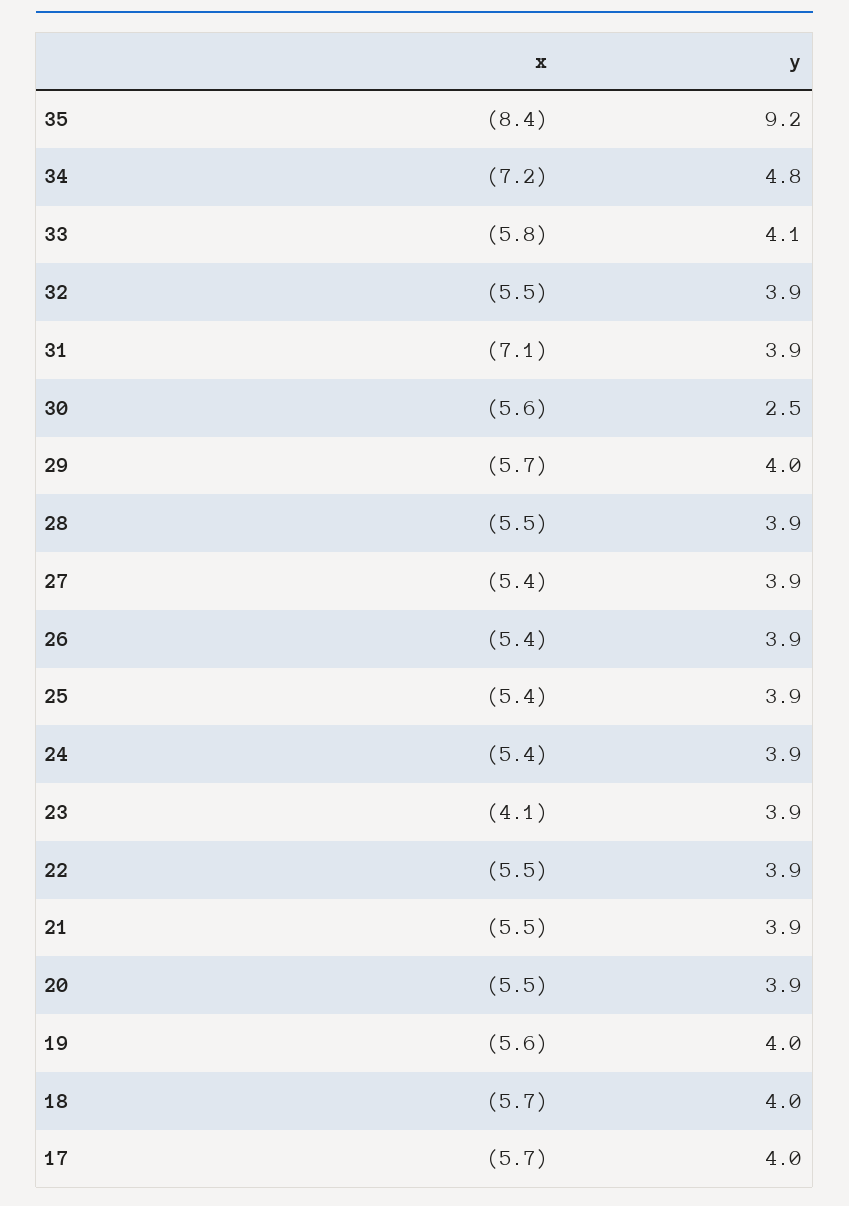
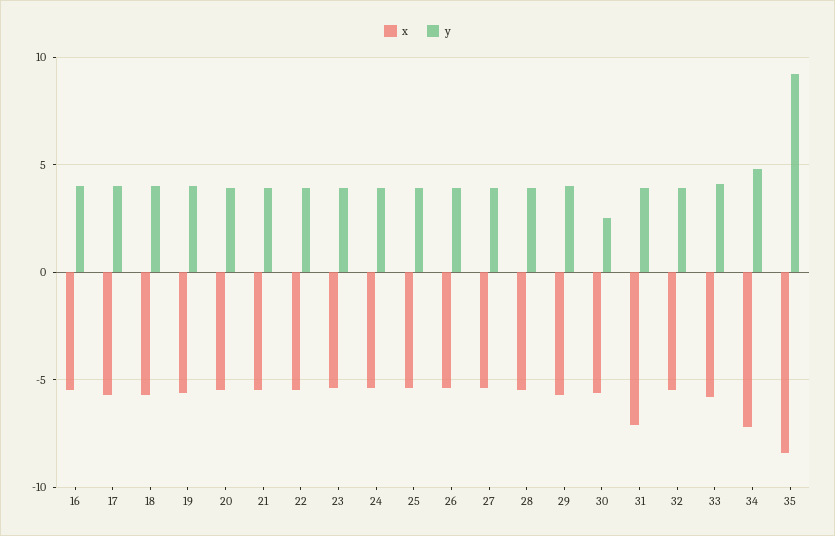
x, 23: -4.1 -> -5.5
x, 16: none -> -5.5
y, 16: none -> 4

